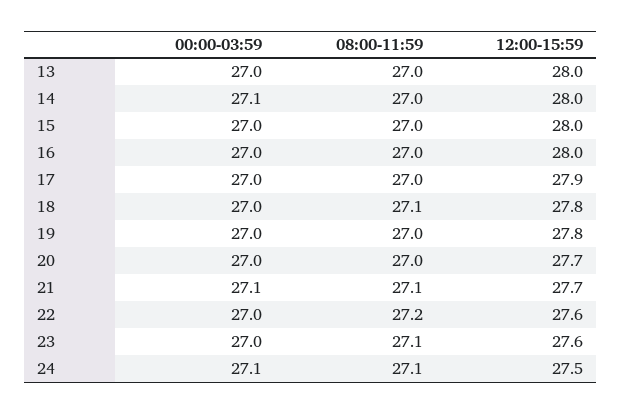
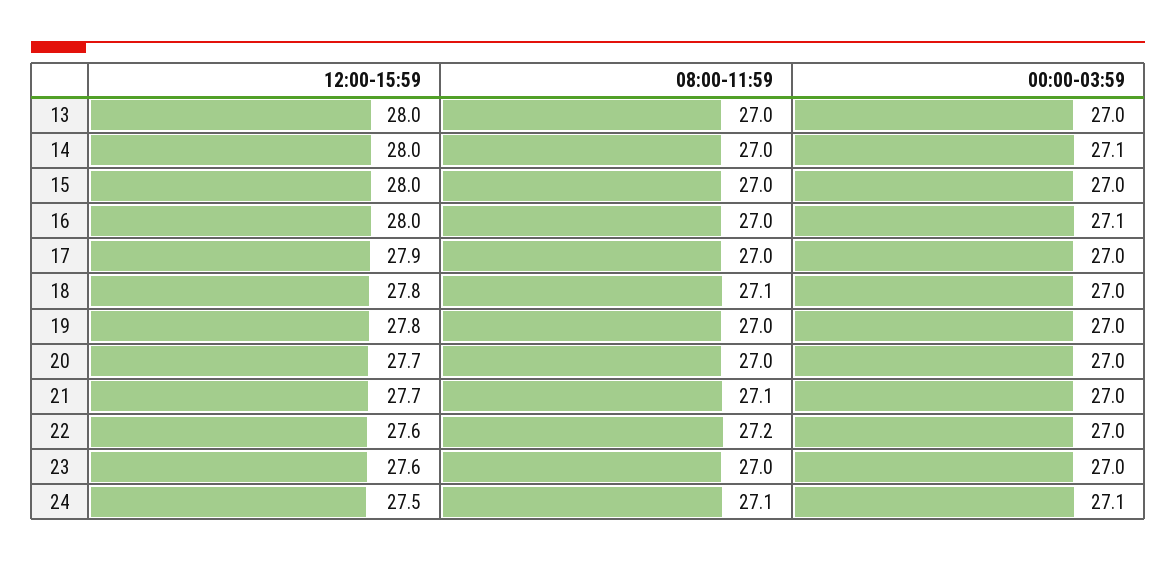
00:00-03:59, 16: 27 -> 27.1
00:00-03:59, 21: 27.1 -> 27
08:00-11:59, 23: 27.1 -> 27

